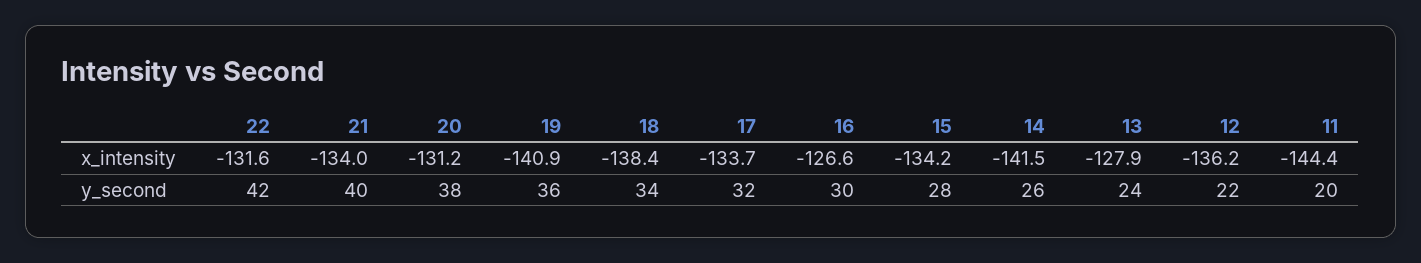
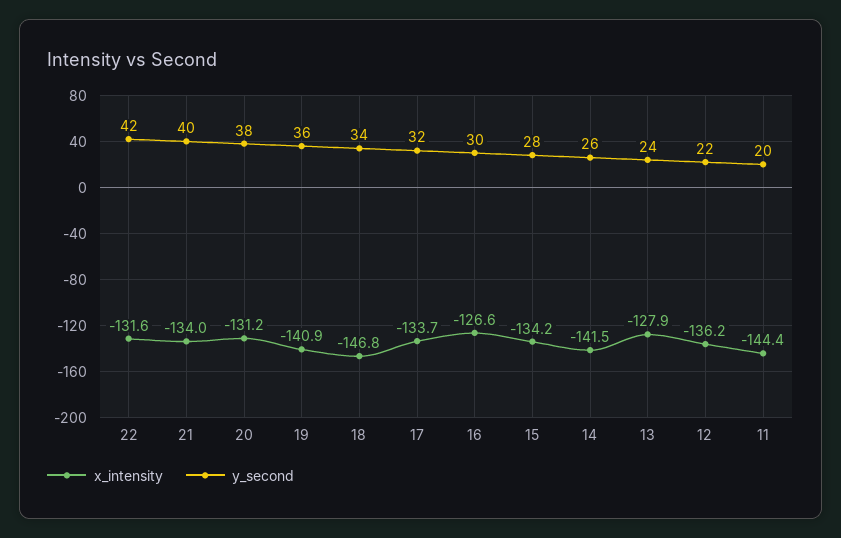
x_intensity, 18: -138.4 -> -146.8

